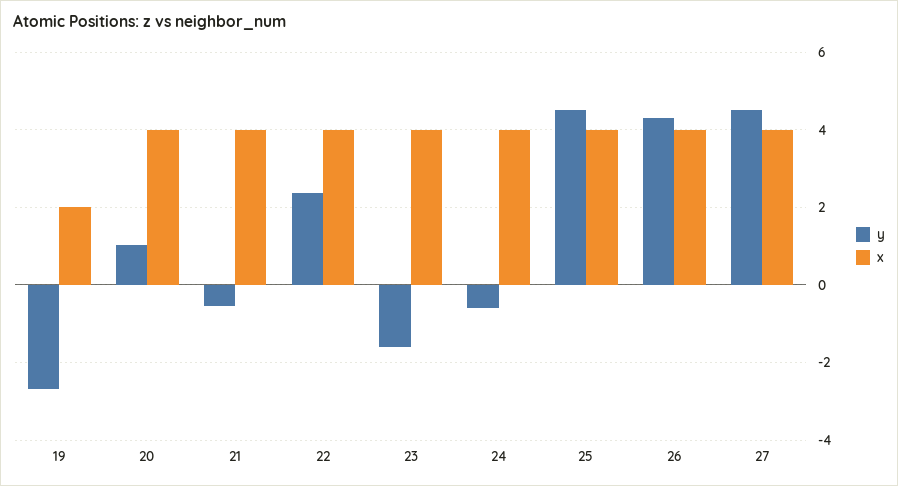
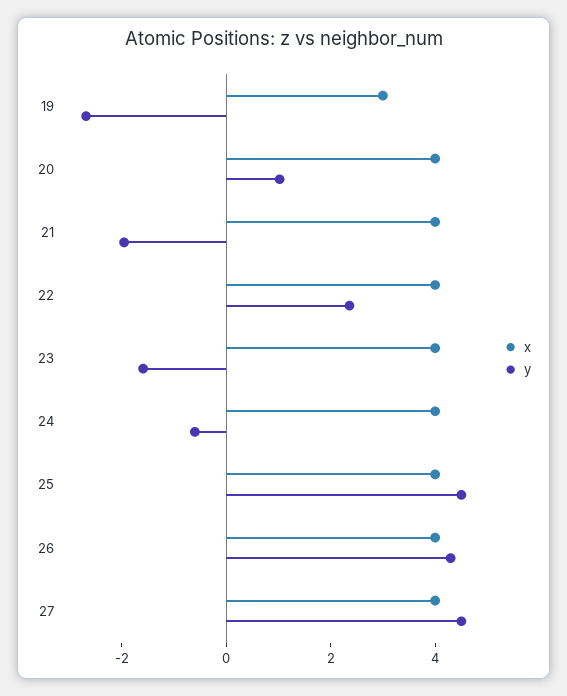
x, 19: 2 -> 3
y, 21: -0.6 -> -2

